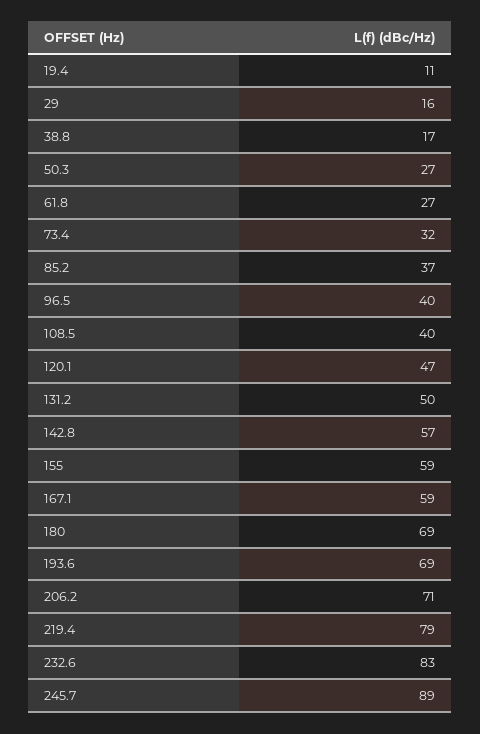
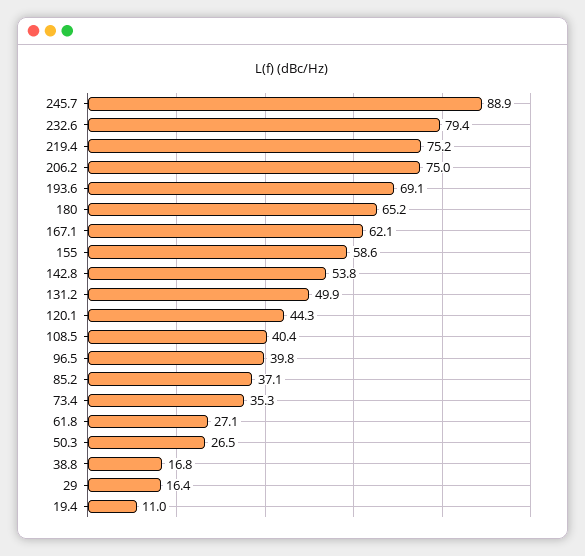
73.4: 32 -> 35.3
120.1: 47 -> 44.3
142.8: 57 -> 53.8
167.1: 59 -> 62.1
180: 69 -> 65.2
206.2: 71 -> 75
219.4: 79 -> 75.2
232.6: 83 -> 79.4

